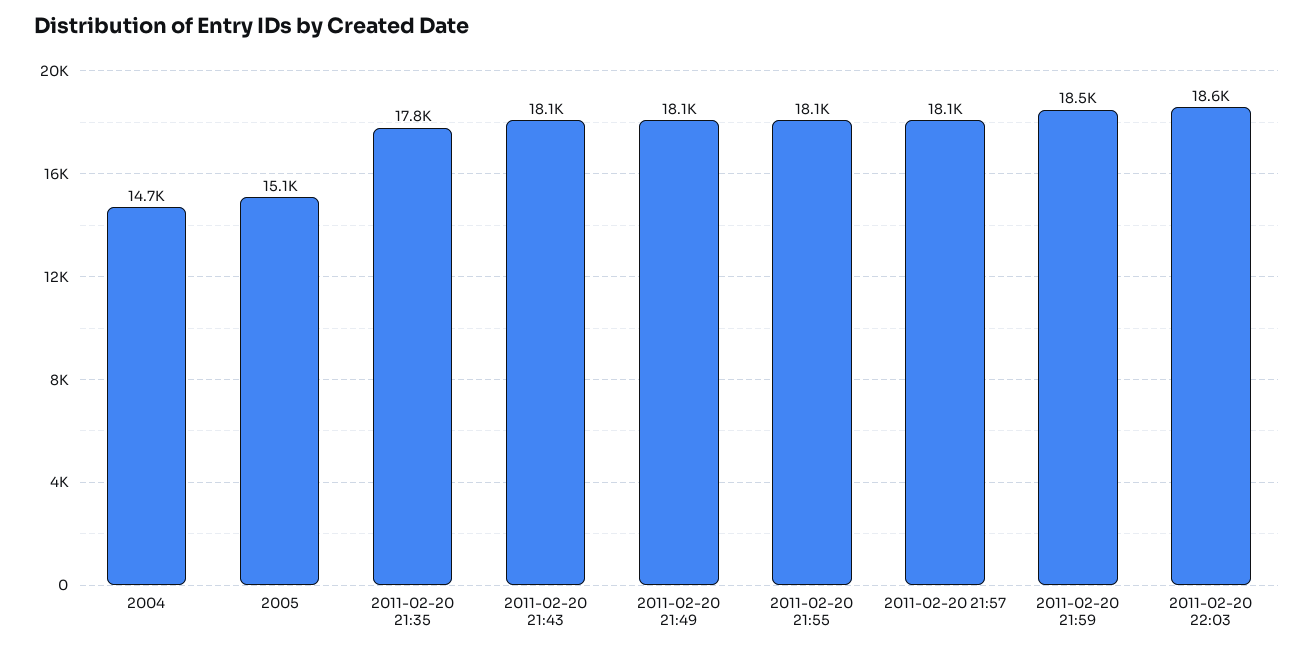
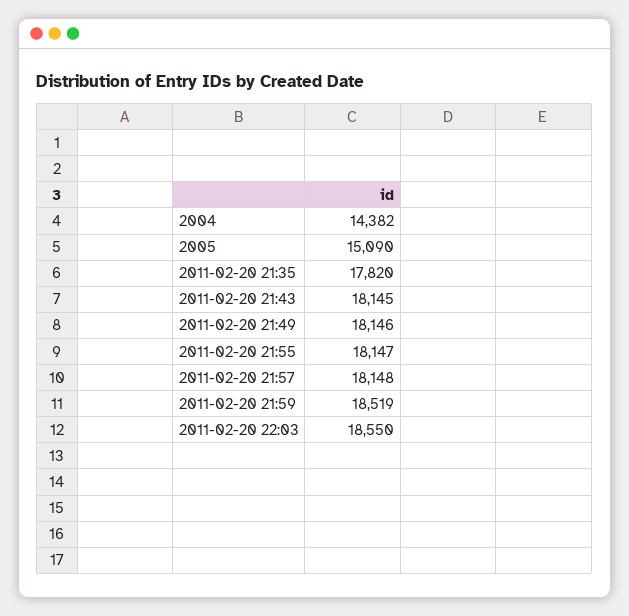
2004: 14700 -> 14382

